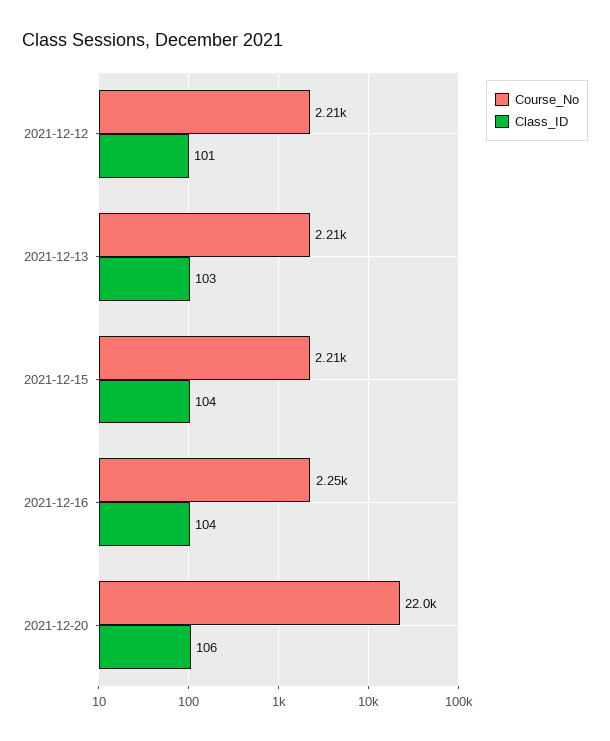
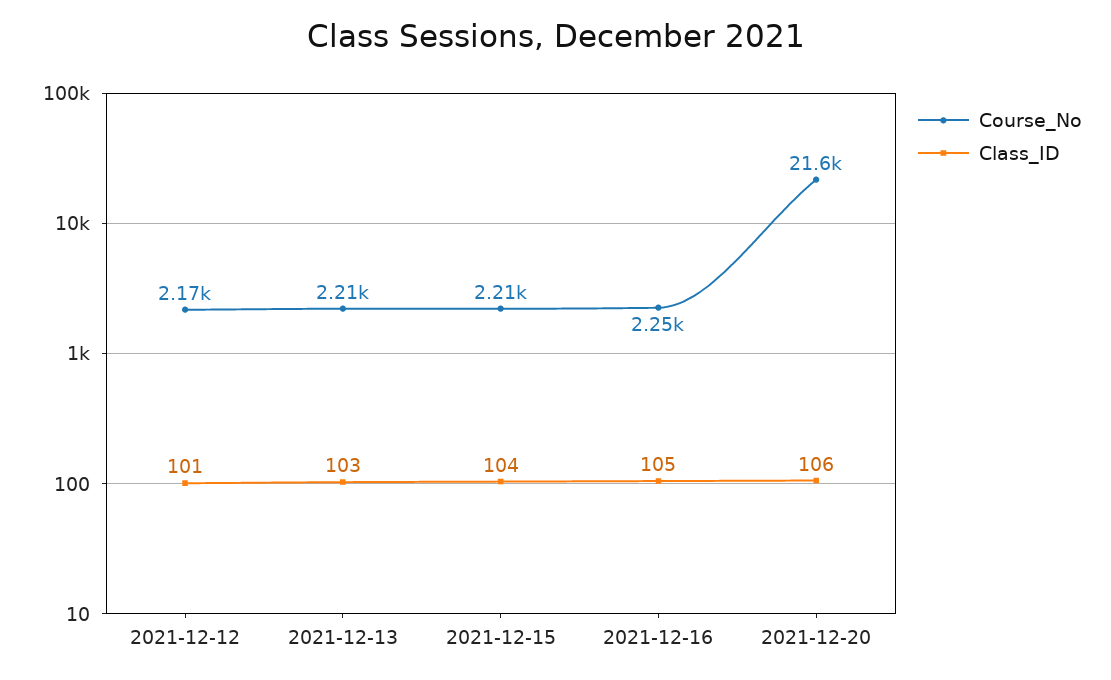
Course_No, 2021-12-12: 2210 -> 2170
Class_ID, 2021-12-16: 104 -> 105
Course_No, 2021-12-20: 22000 -> 21600

